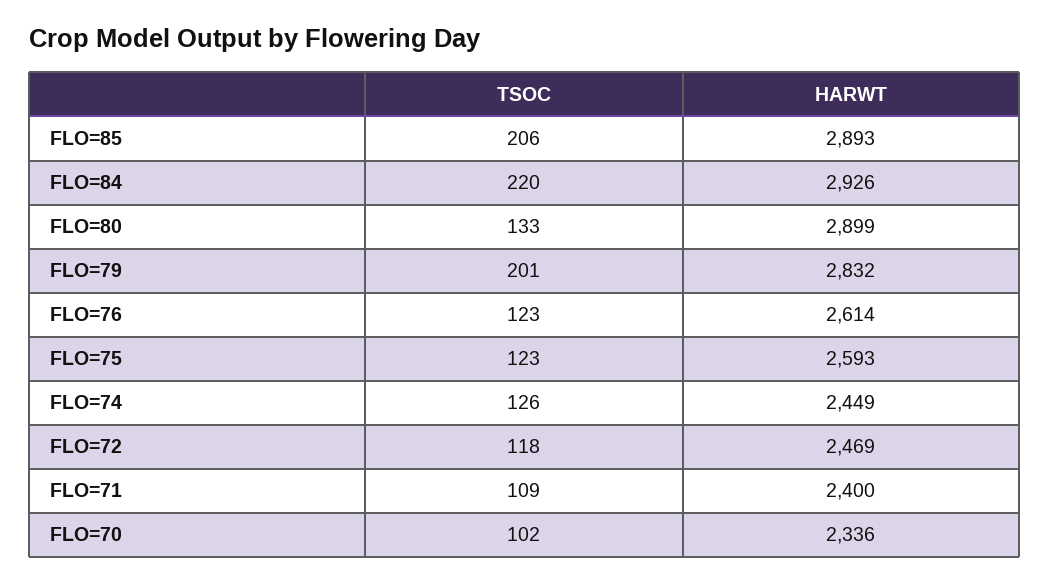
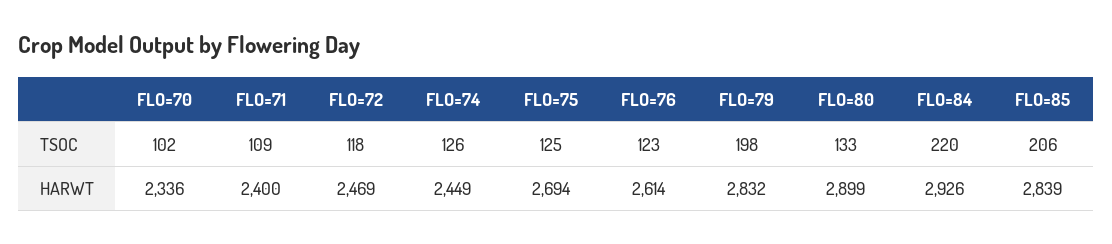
HARWT, FLO=85: 2893 -> 2839
TSOC, FLO=79: 201 -> 198
TSOC, FLO=75: 123 -> 125
HARWT, FLO=75: 2593 -> 2694

